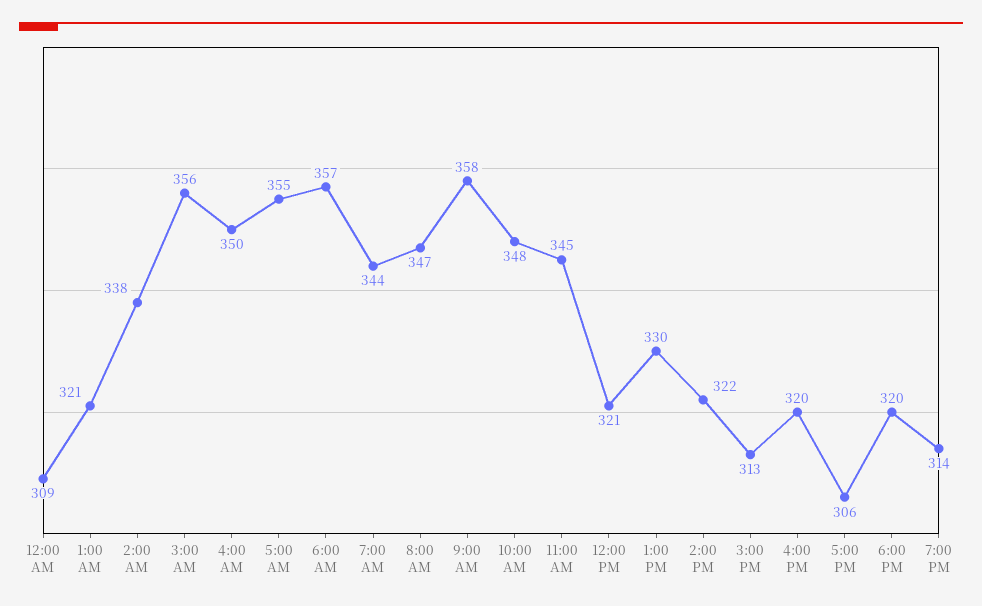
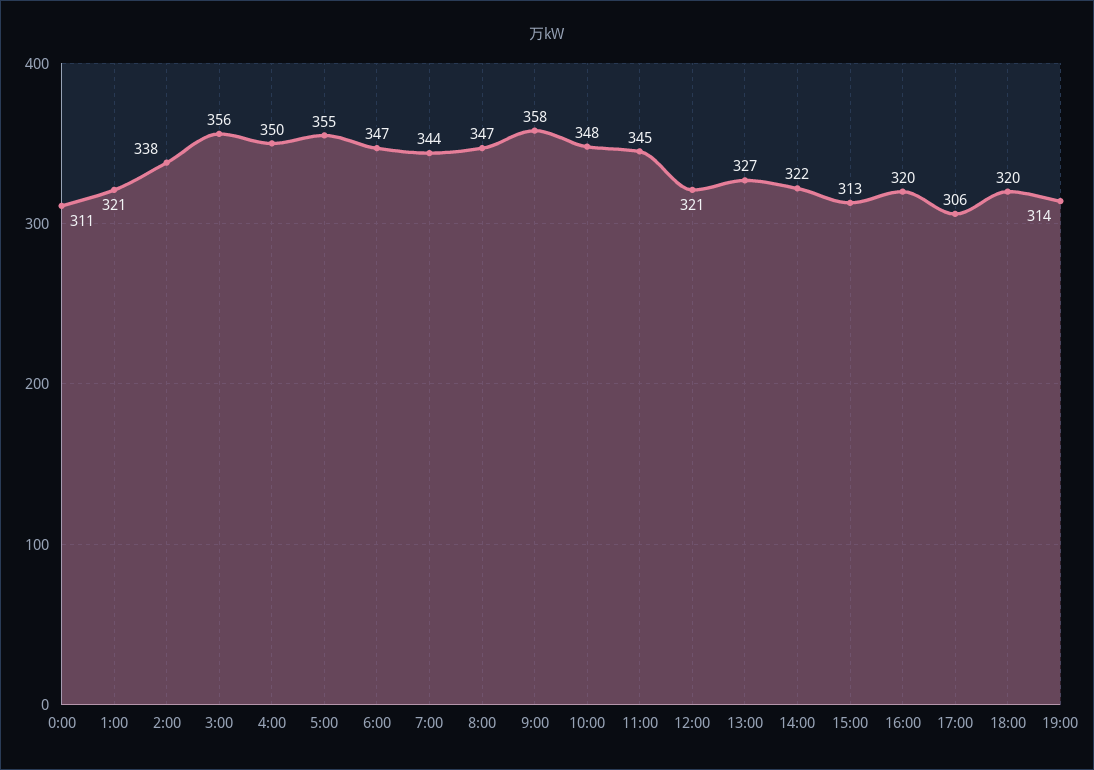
12:00 AM: 309 -> 311
6:00 AM: 357 -> 347
1:00 PM: 330 -> 327

